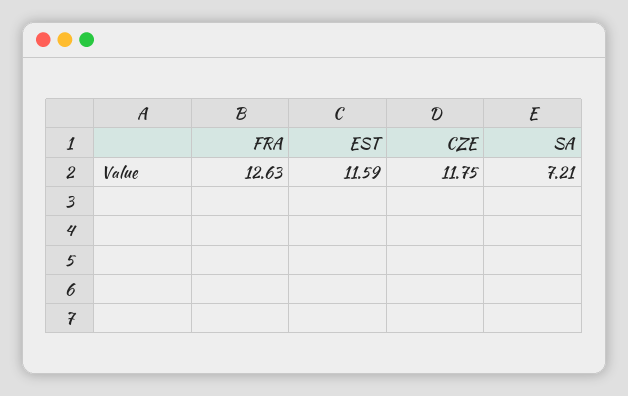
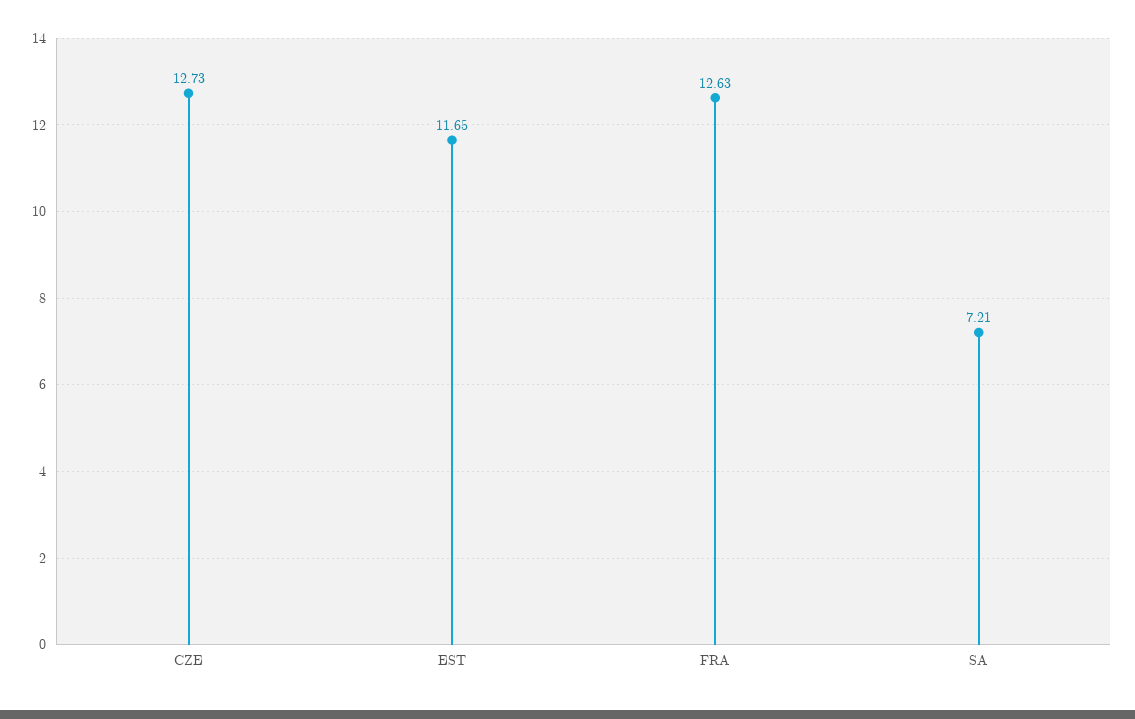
EST: 11.59 -> 11.65
CZE: 11.75 -> 12.73

